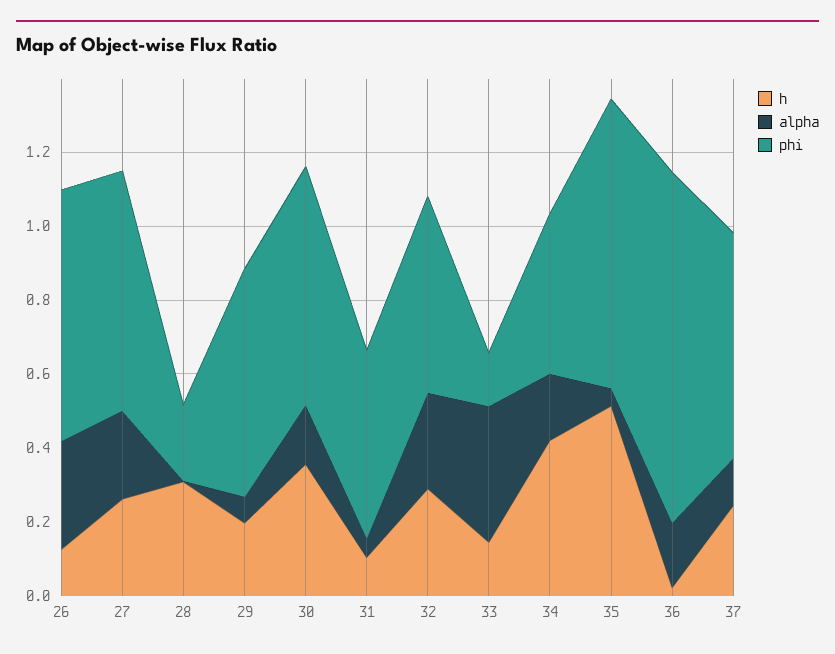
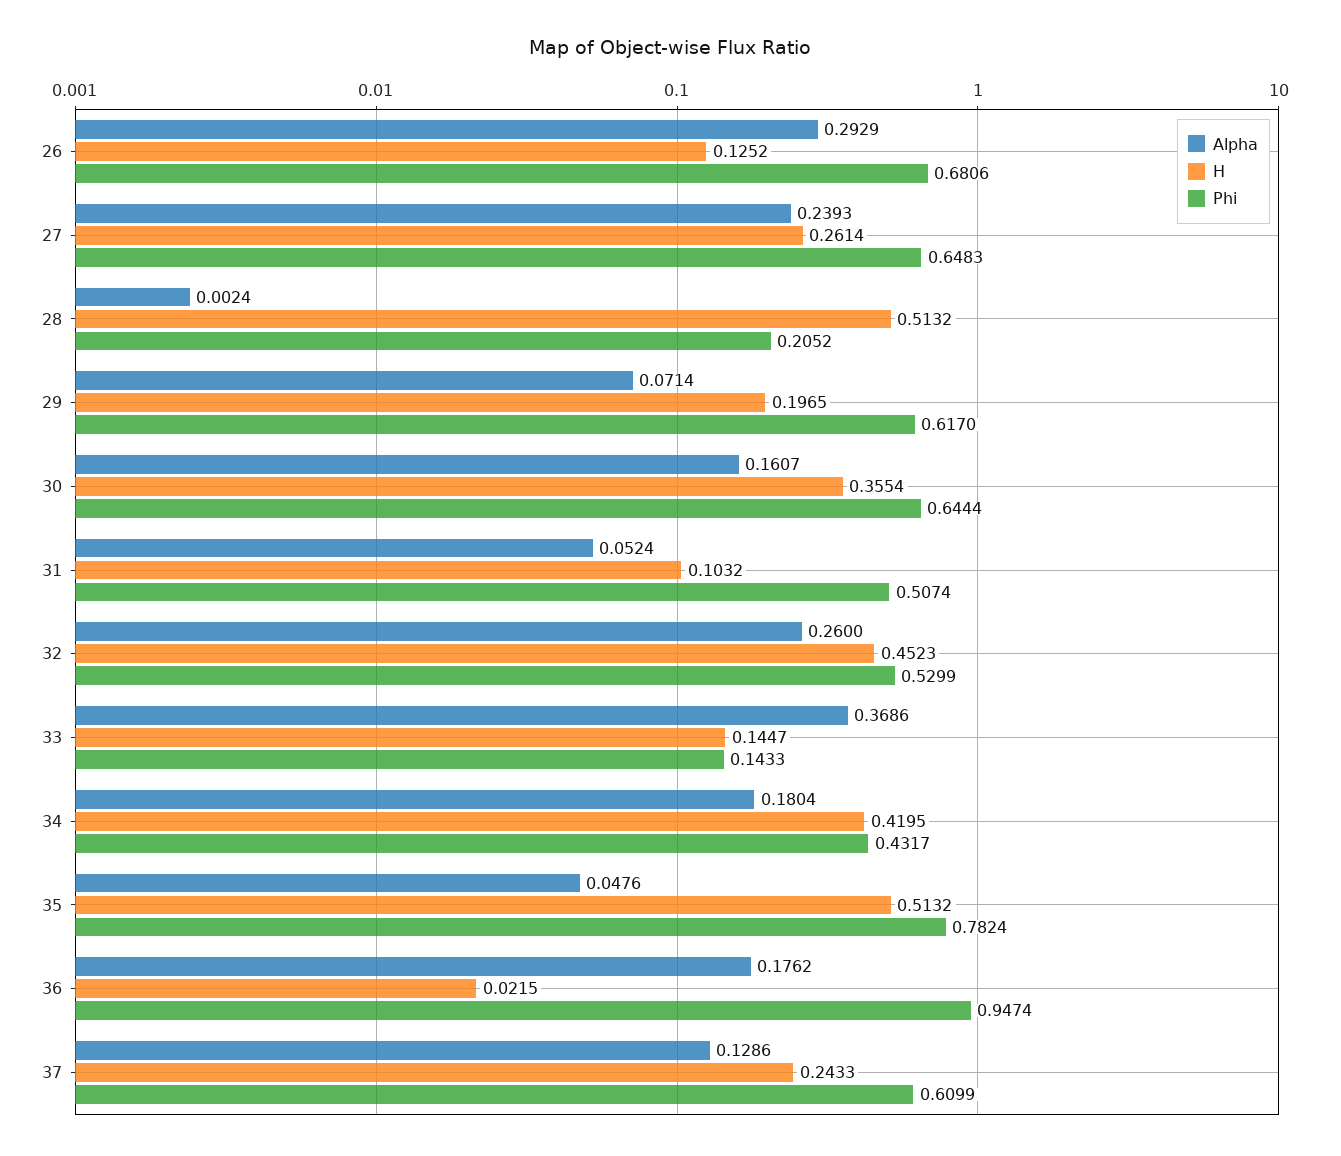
h, 28: 0.3 -> 0.5132
h, 32: 0.3 -> 0.4523

